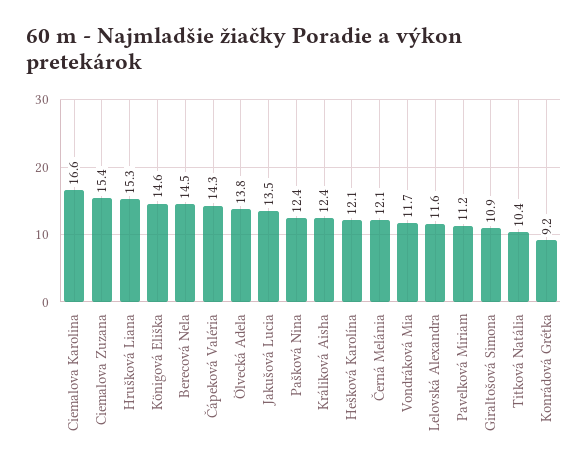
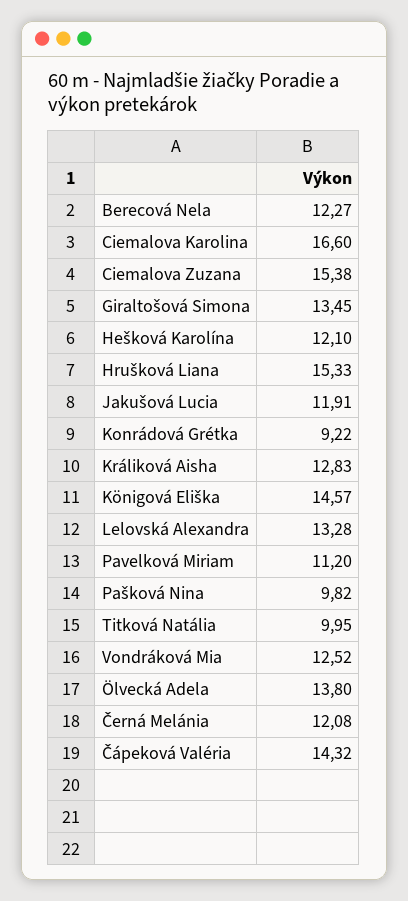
Berecová Nela: 14.5 -> 12.27
Jakušová Lucia: 13.5 -> 11.91
Pašková Nina: 12.4 -> 9.82
Králiková Aisha: 12.4 -> 12.83
Vondráková Mia: 11.7 -> 12.52
Lelovská Alexandra: 11.6 -> 13.28
Giraltošová Simona: 10.9 -> 13.45
Titková Natália: 10.4 -> 9.95

